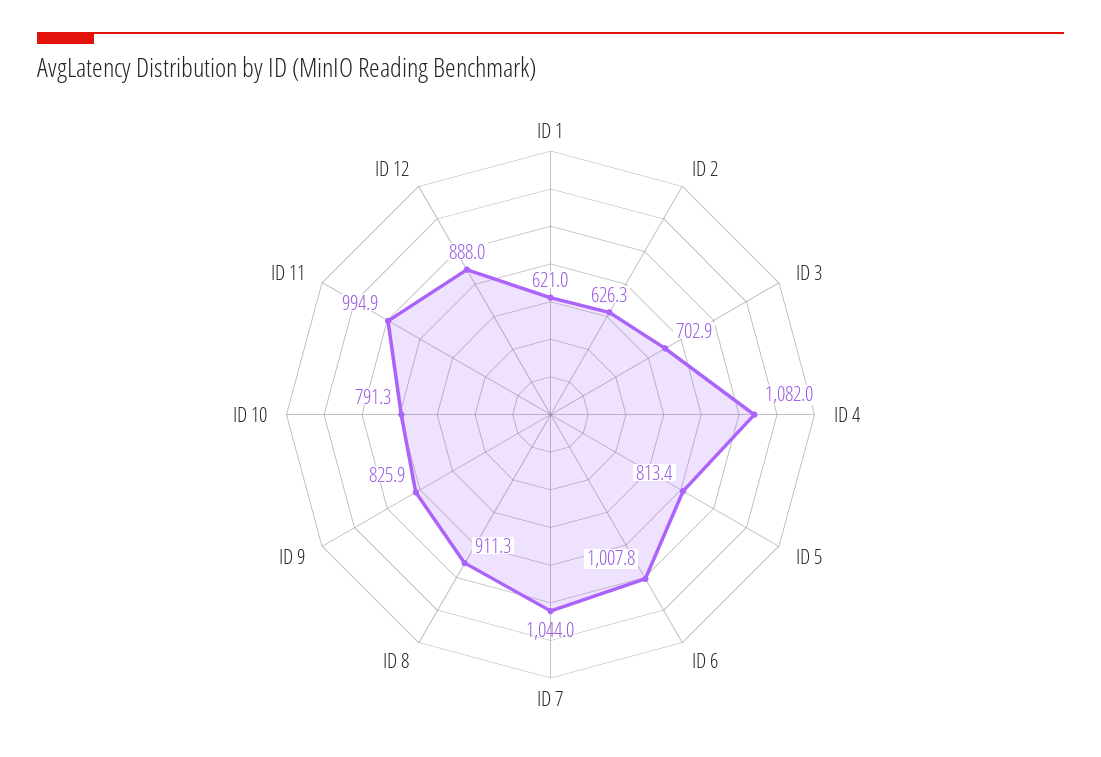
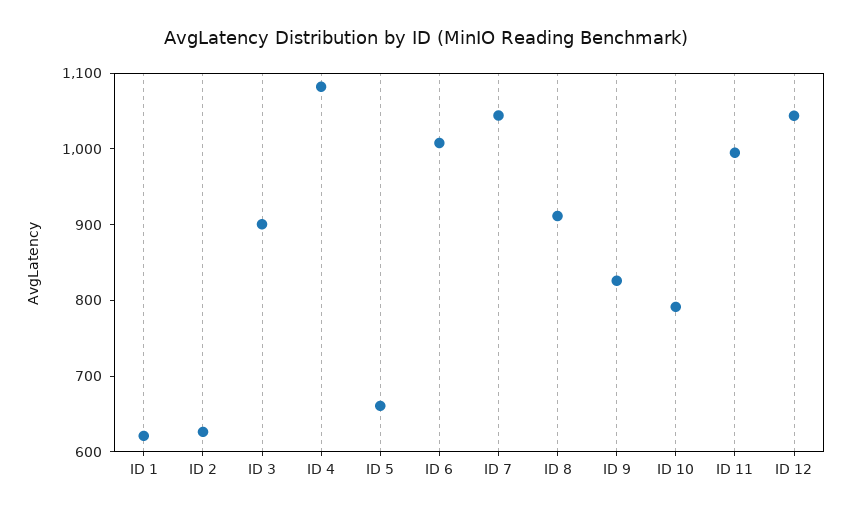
ID 3: 702.9 -> 900
ID 5: 813.4 -> 660
ID 12: 888 -> 1040

